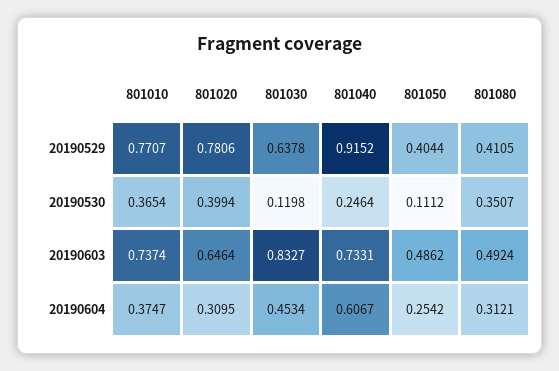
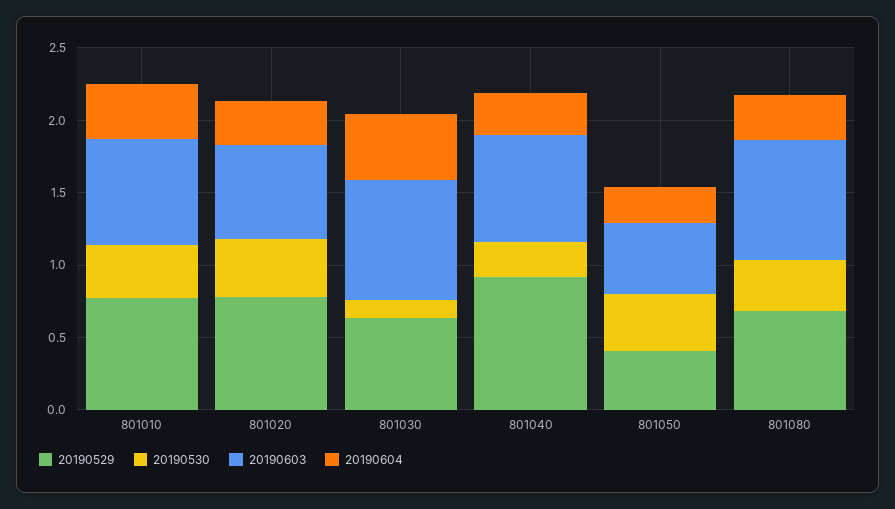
20190529, 801080: 0.4105 -> 0.7
20190530, 801050: 0.1112 -> 0.4
20190603, 801080: 0.4924 -> 0.8
20190604, 801040: 0.6067 -> 0.3

